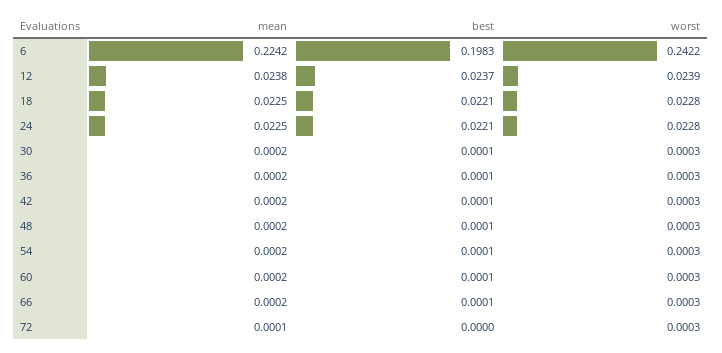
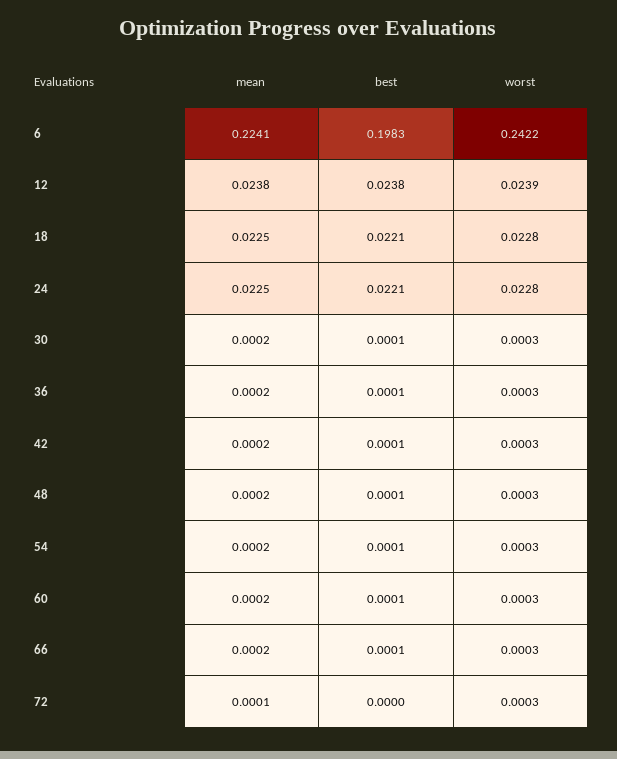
mean, 6: 0.2242 -> 0.2241
best, 12: 0.0237 -> 0.0238

